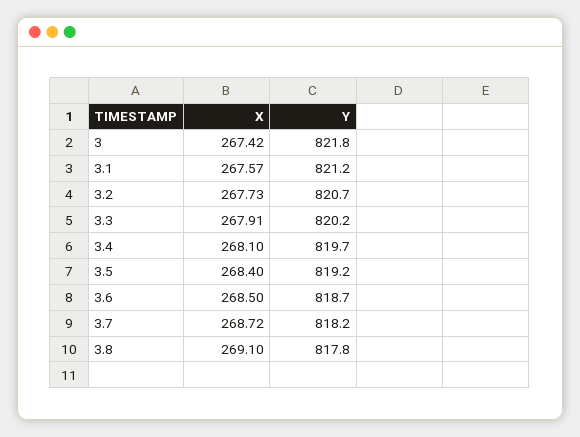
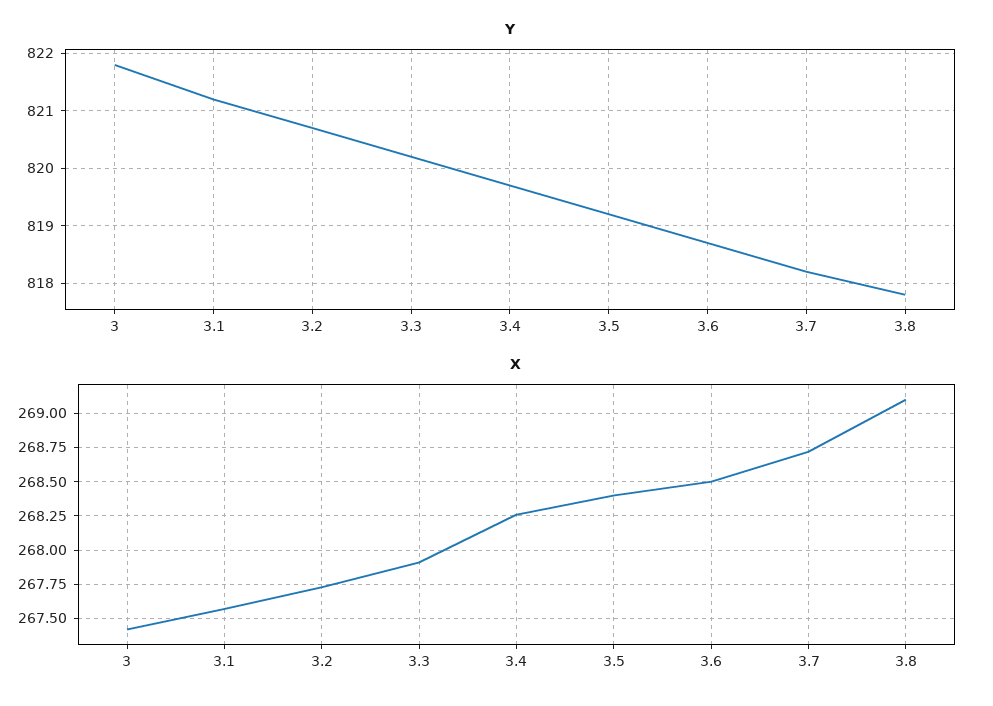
X, 3.4: 268.1 -> 268.25

